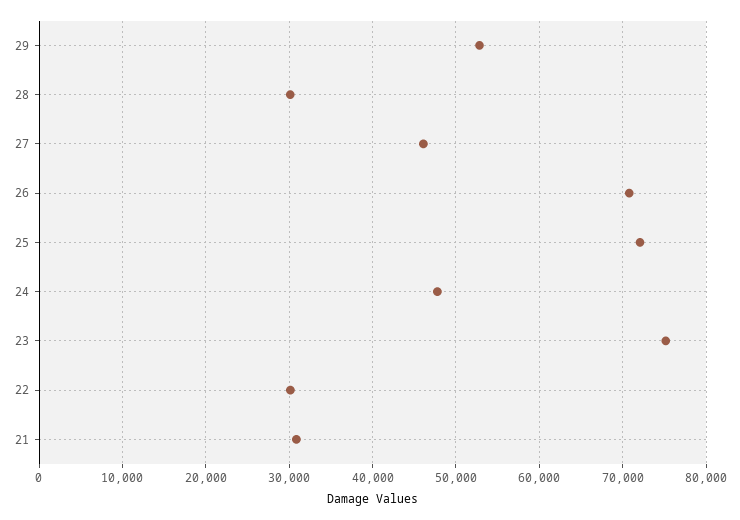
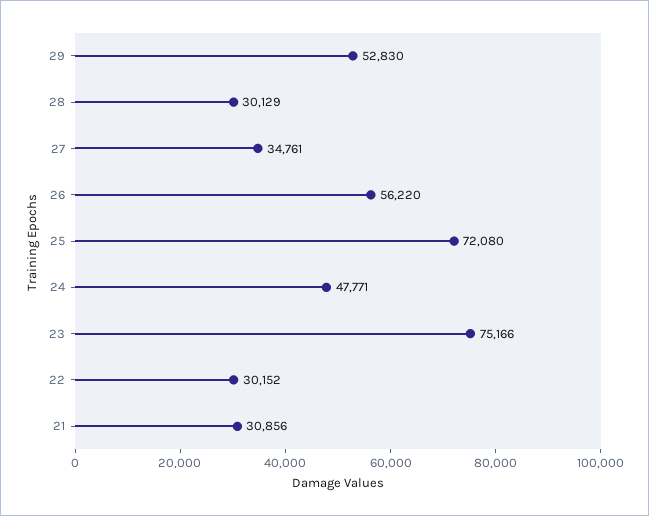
27: 46000 -> 34761
26: 71000 -> 56220

